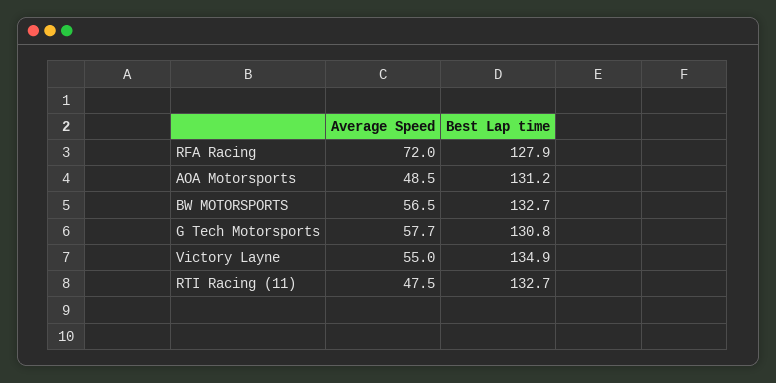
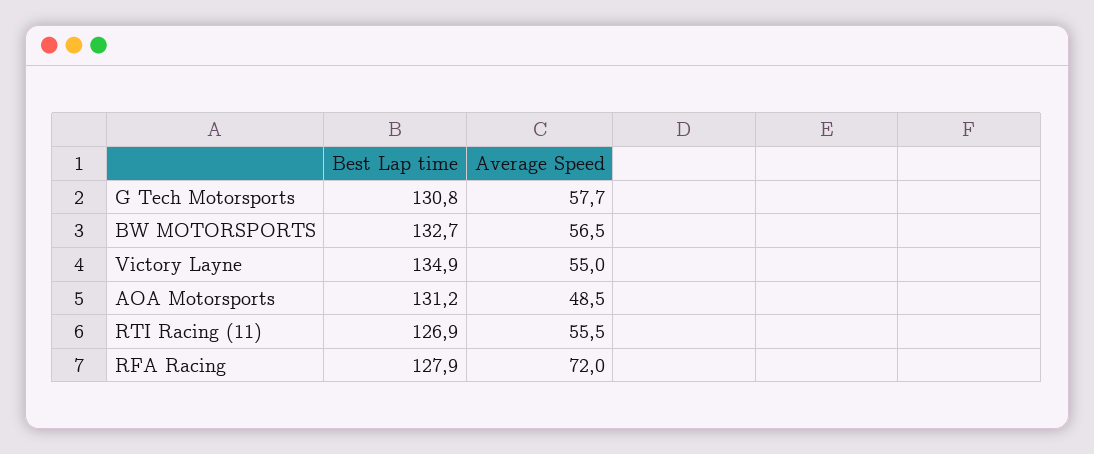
Average Speed, RTI Racing (11): 47.5 -> 55.5
Best Lap time, RTI Racing (11): 132.7 -> 126.9

